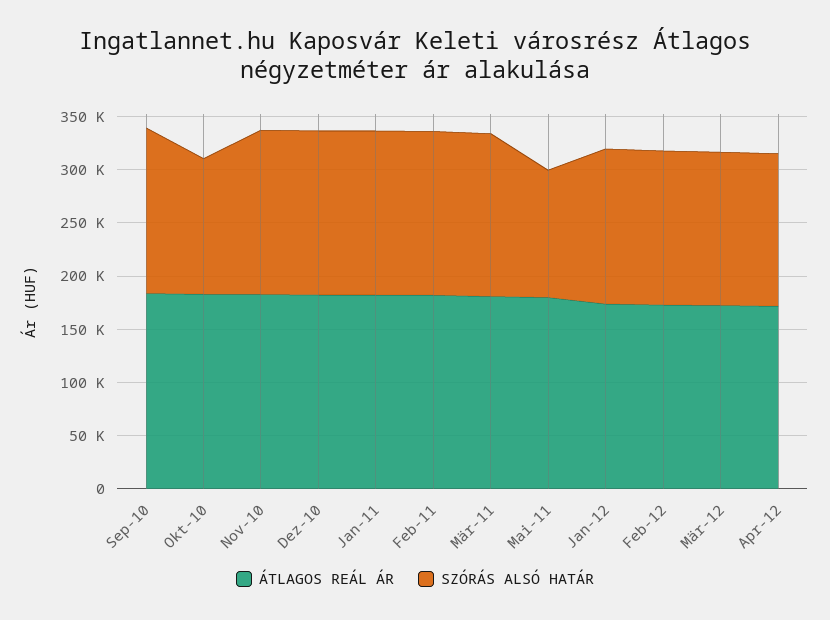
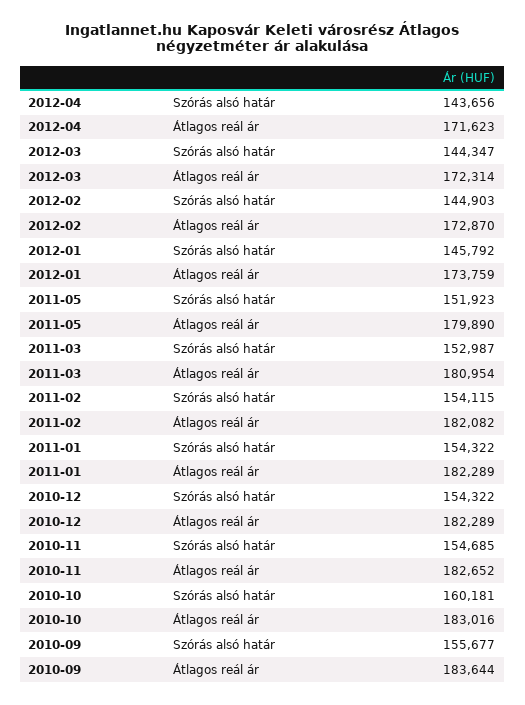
SZÓRÁS ALSÓ HATÁR, Okt-10: 130000 -> 160181
SZÓRÁS ALSÓ HATÁR, Mai-11: 120000 -> 151923

